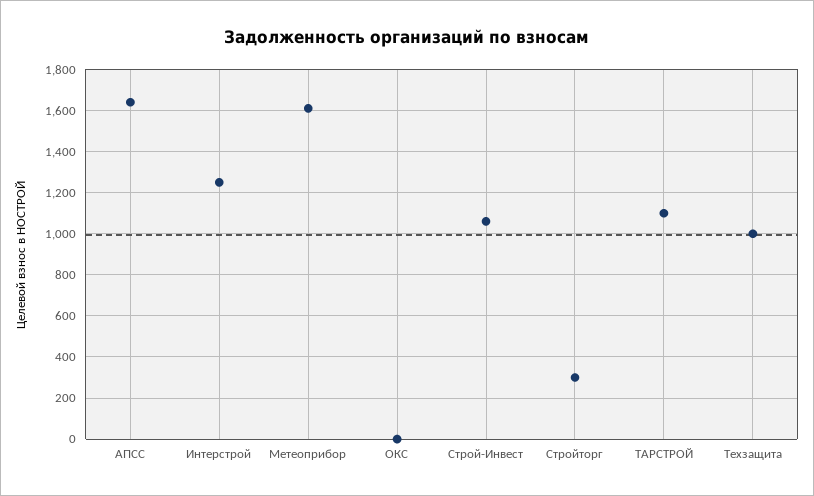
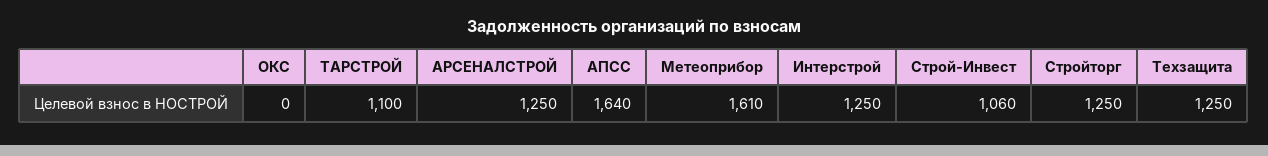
Стройторг: 300 -> 1250
Техзащита: 1000 -> 1250
АРСЕНАЛСТРОЙ: none -> 1250

